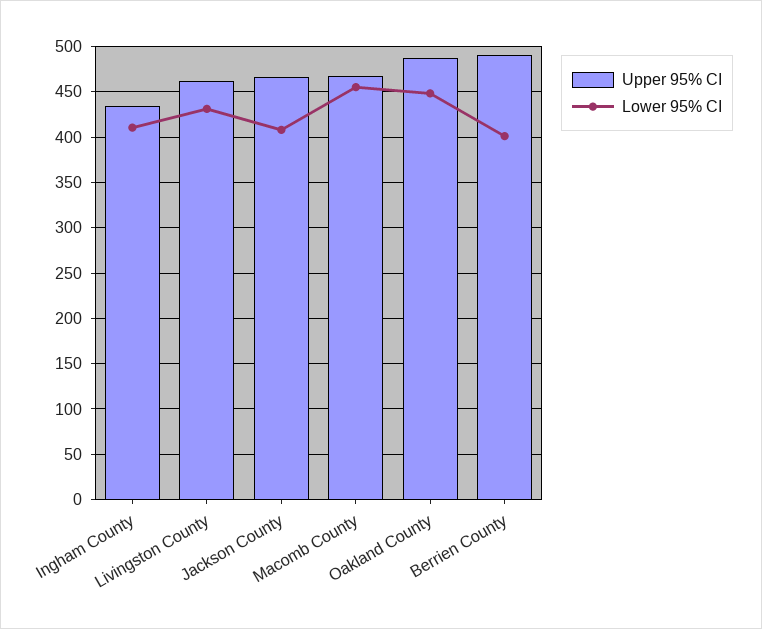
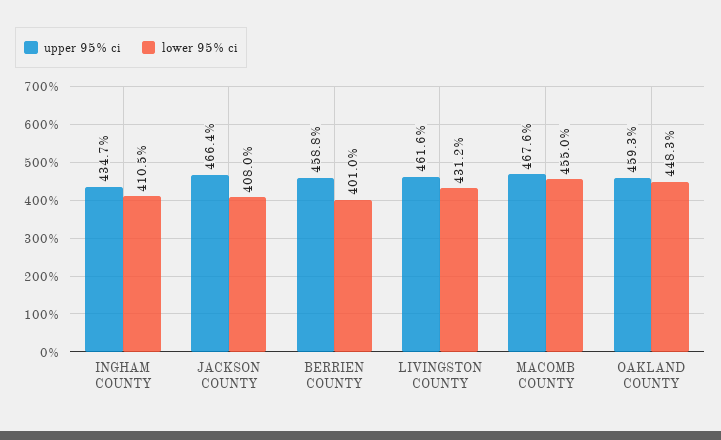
Upper 95% CI, Oakland County: 490 -> 459.3
Upper 95% CI, Berrien County: 490 -> 458.8

